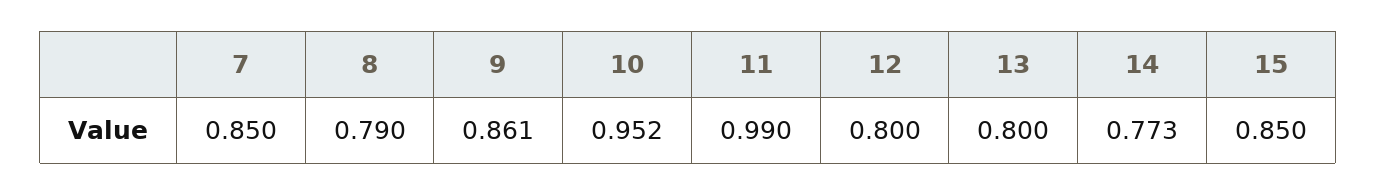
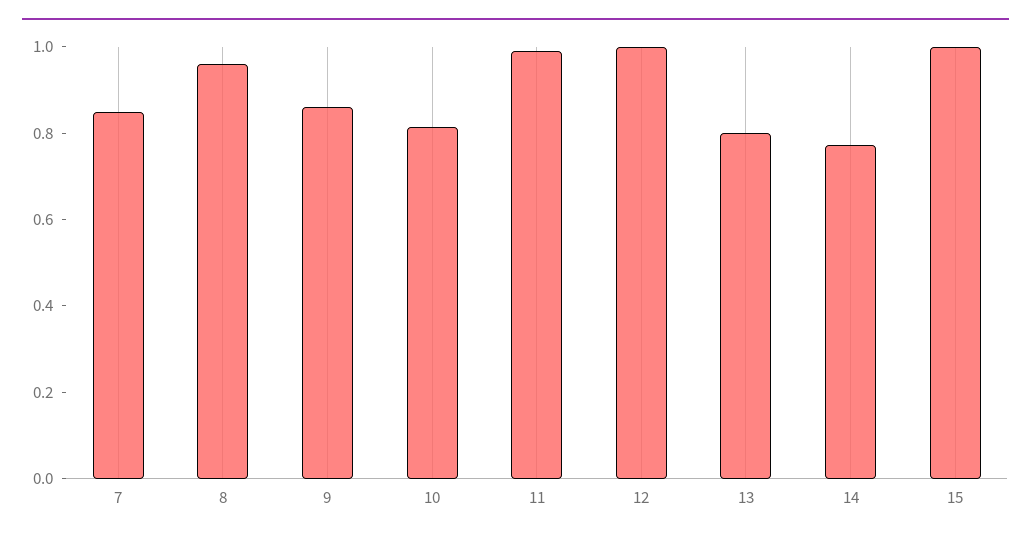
8: 0.79 -> 0.95
10: 0.952 -> 0.8
12: 0.8 -> 1
15: 0.85 -> 1

